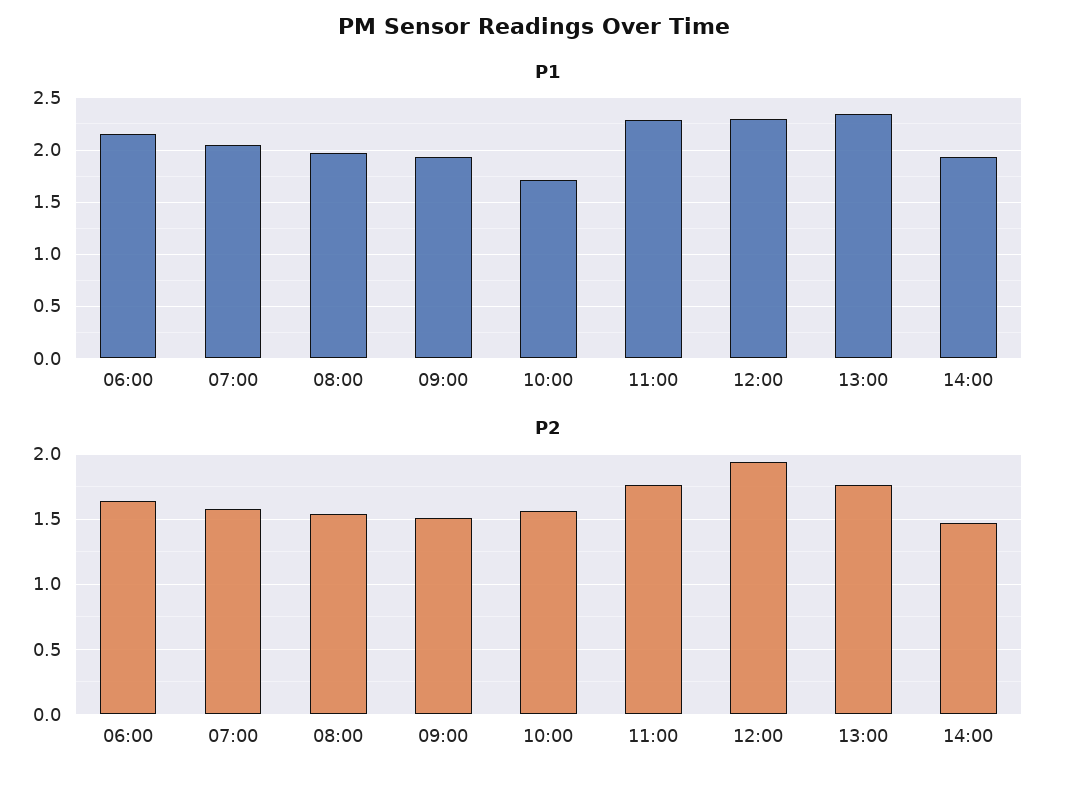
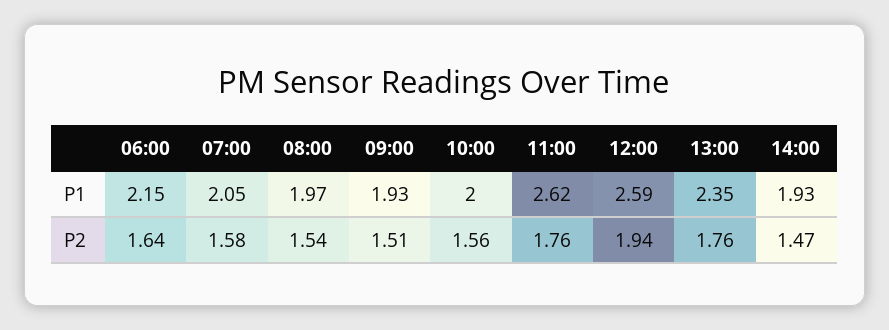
P1, 10:00: 1.7 -> 2
P1, 11:00: 2.3 -> 2.62
P1, 12:00: 2.3 -> 2.59

